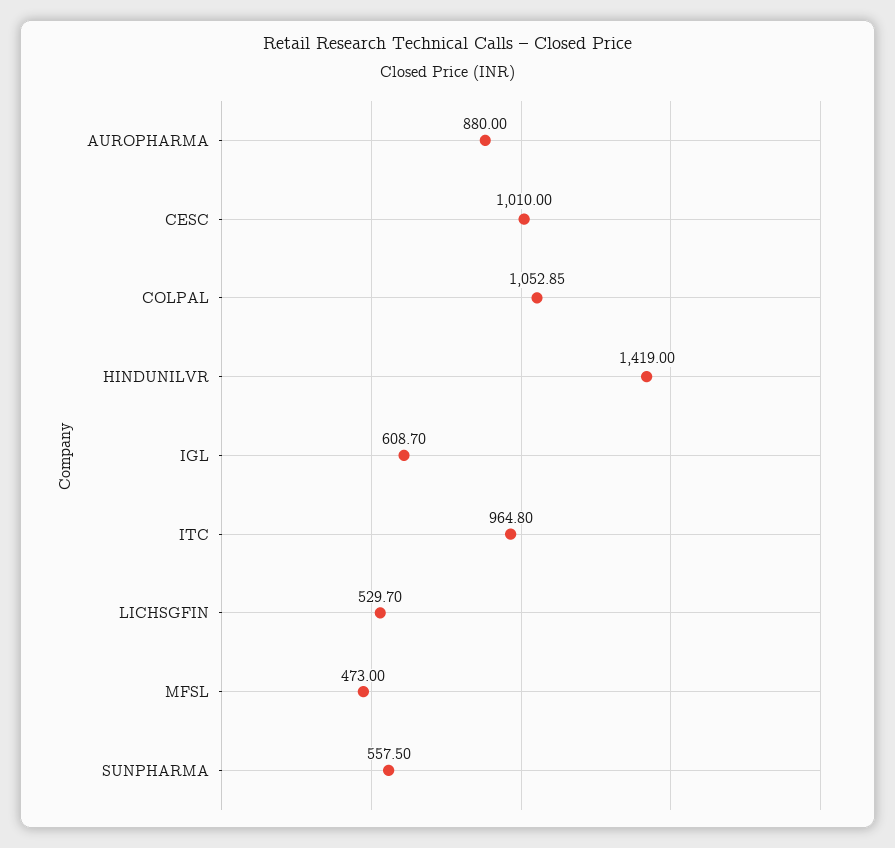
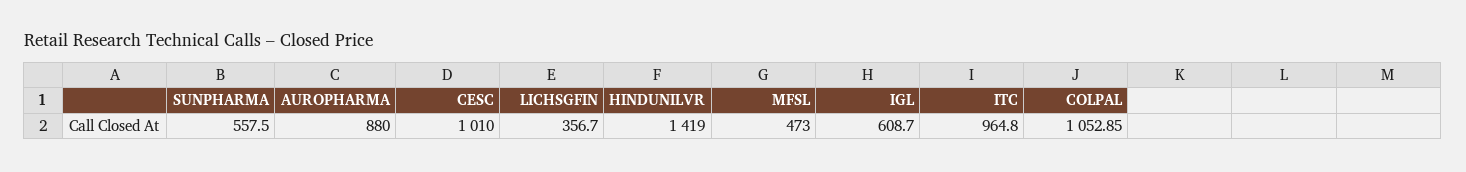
LICHSGFIN: 529.7 -> 356.7

